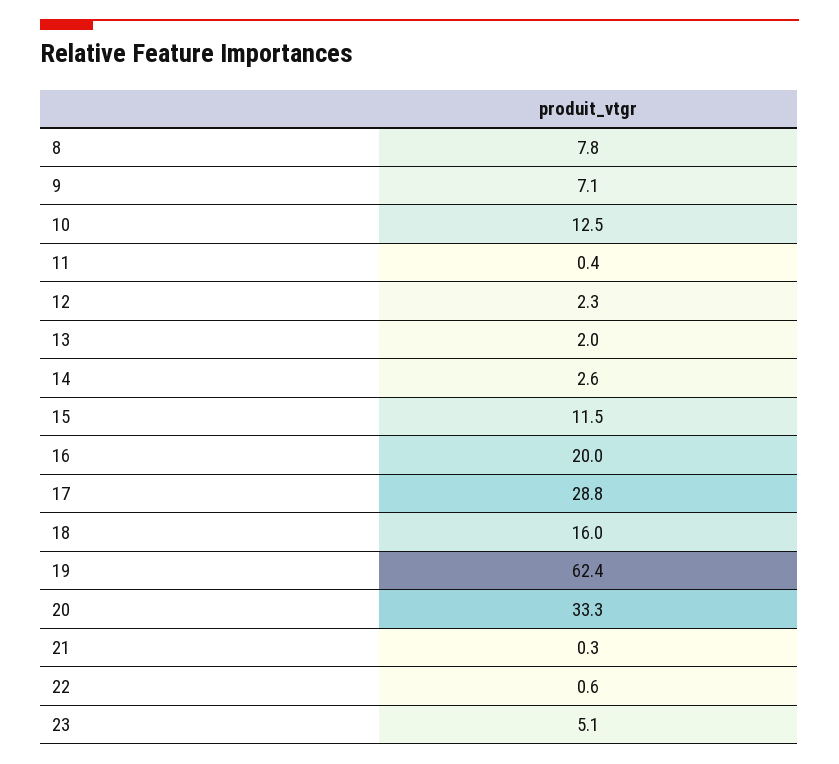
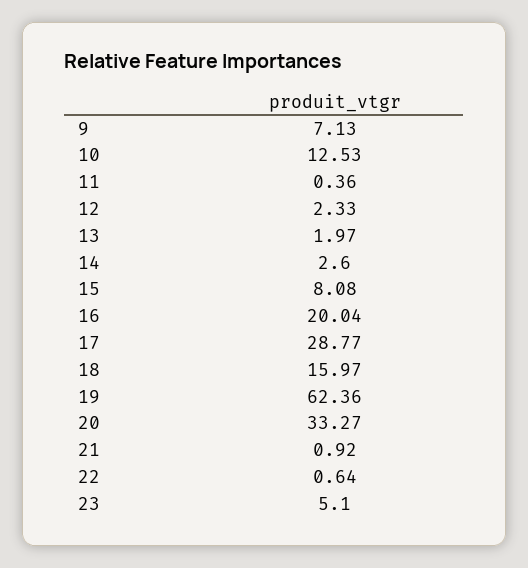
8: 7.8 -> none
15: 11.5 -> 8.08
21: 0.3 -> 0.92

